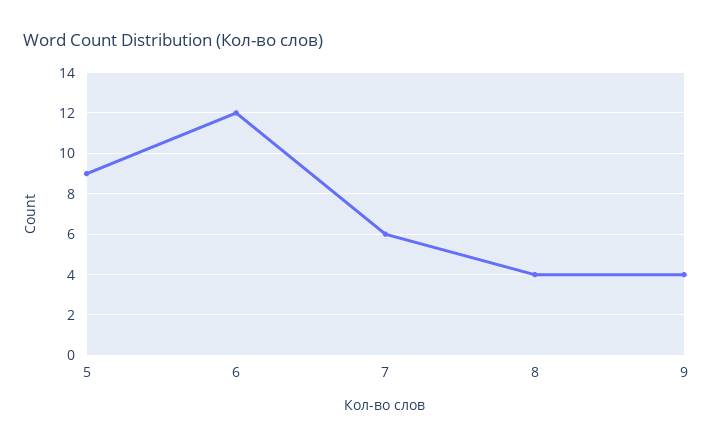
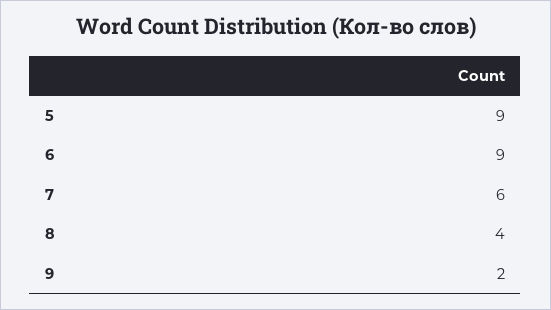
6: 12 -> 9
9: 4 -> 2

